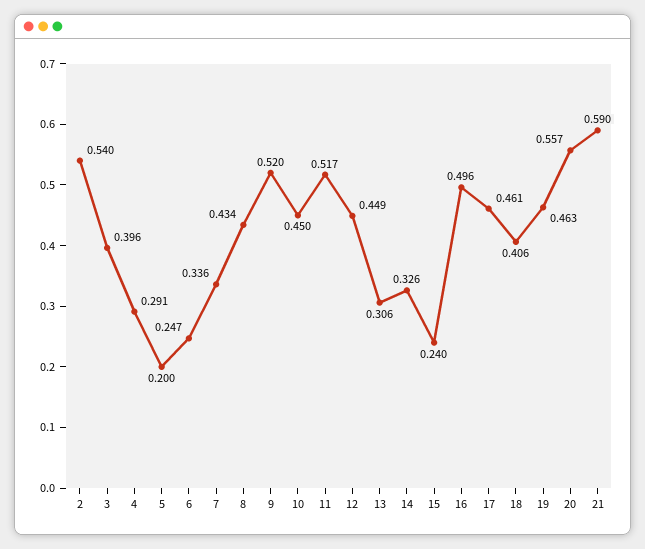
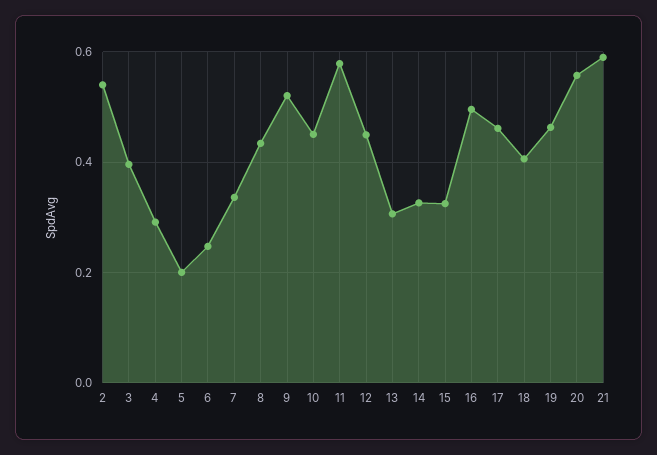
11: 0.517 -> 0.58
15: 0.24 -> 0.32

